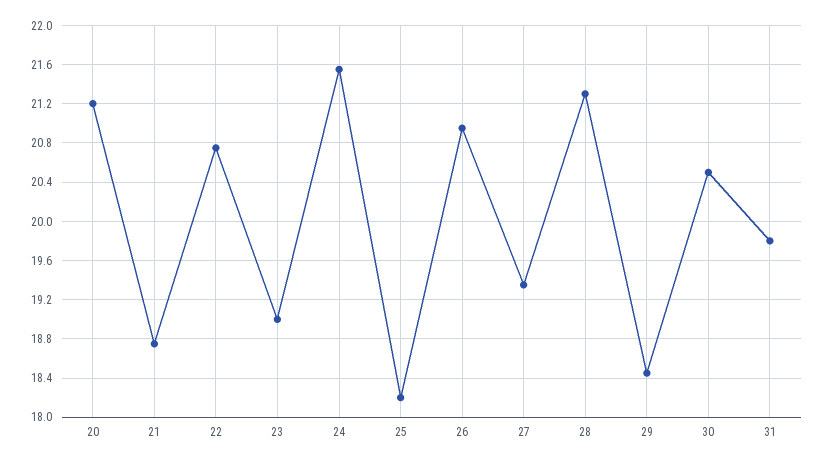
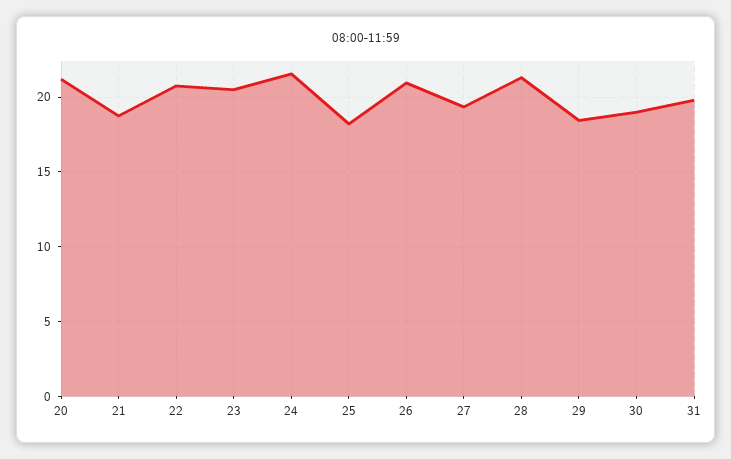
23: 19 -> 20.5
30: 20.5 -> 19

